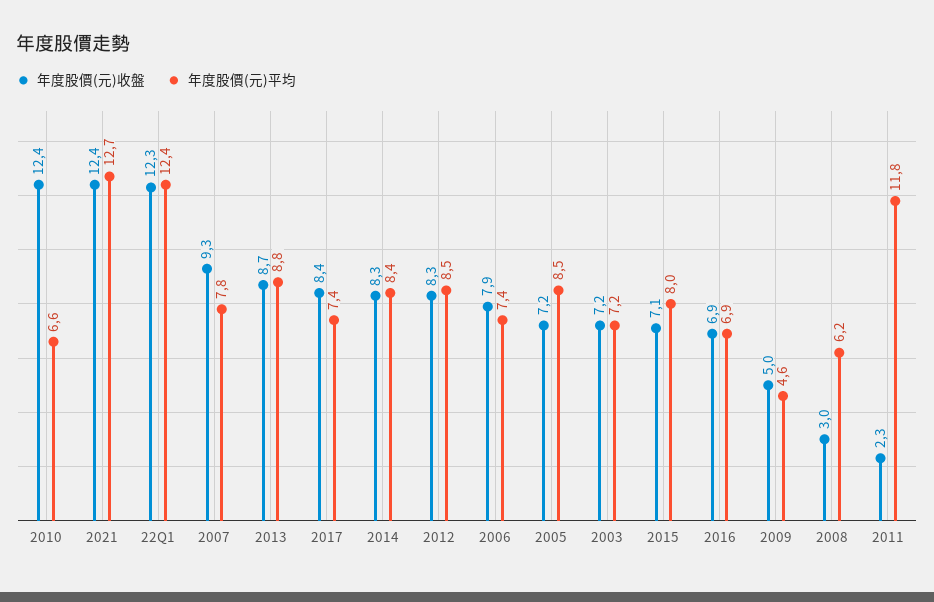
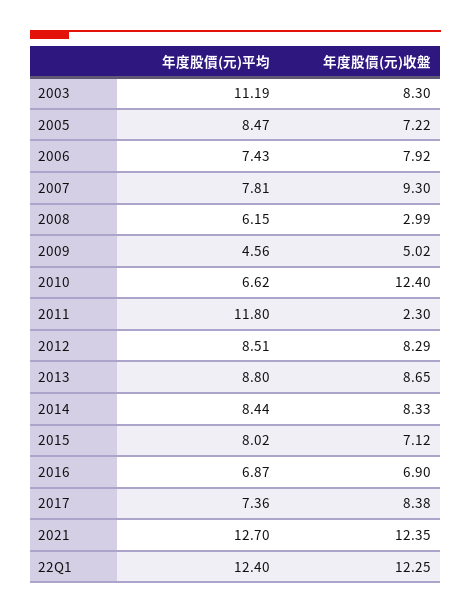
年度股價(元)收盤, 2003: 7.2 -> 8.3
年度股價(元)平均, 2003: 7.2 -> 11.19

